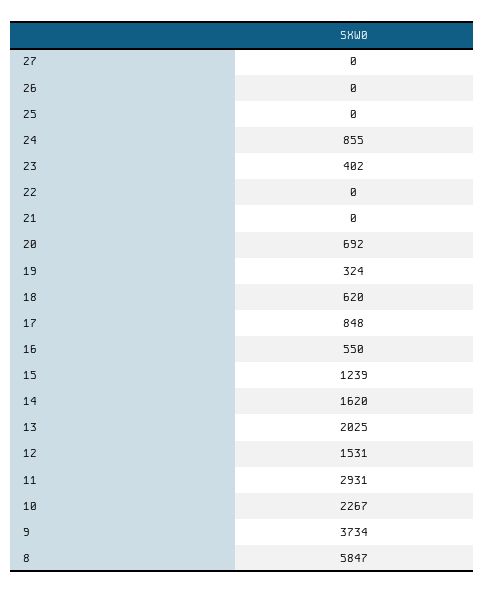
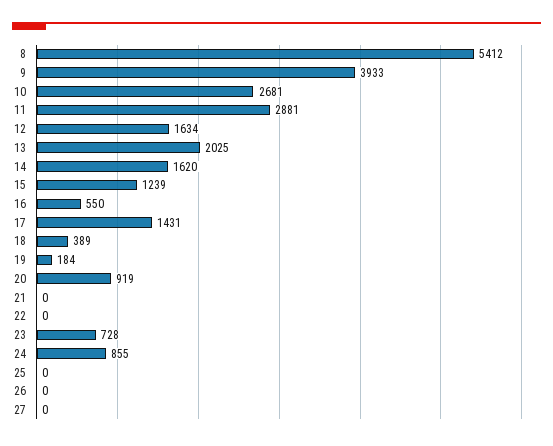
23: 402 -> 728
20: 692 -> 919
19: 324 -> 184
18: 620 -> 389
17: 848 -> 1431
12: 1531 -> 1634
11: 2931 -> 2881
10: 2267 -> 2681
9: 3734 -> 3933
8: 5847 -> 5412

